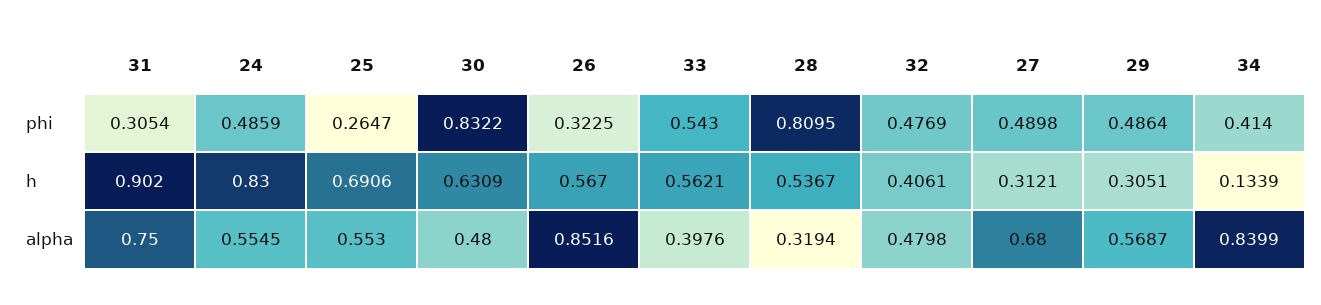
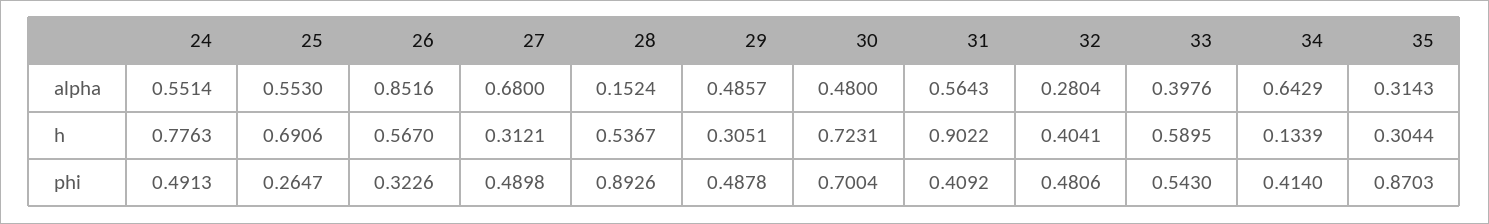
31, phi: 0.3054 -> 0.4092
24, phi: 0.4859 -> 0.4913
30, phi: 0.8322 -> 0.7004
26, phi: 0.3225 -> 0.3226
28, phi: 0.8095 -> 0.8926
32, phi: 0.4769 -> 0.4806
29, phi: 0.4864 -> 0.4878
31, h: 0.902 -> 0.9022
24, h: 0.83 -> 0.7763
30, h: 0.6309 -> 0.7231
33, h: 0.5621 -> 0.5895
32, h: 0.4061 -> 0.4041
31, alpha: 0.75 -> 0.5643
24, alpha: 0.5545 -> 0.5514
28, alpha: 0.3194 -> 0.1524
32, alpha: 0.4798 -> 0.2804
29, alpha: 0.5687 -> 0.4857
34, alpha: 0.8399 -> 0.6429
35, alpha: none -> 0.3143
35, h: none -> 0.3044
35, phi: none -> 0.8703

